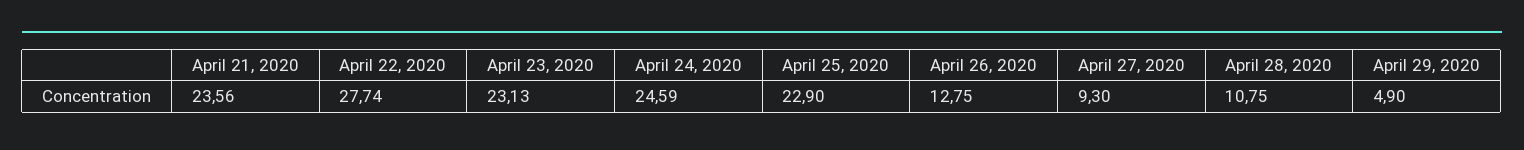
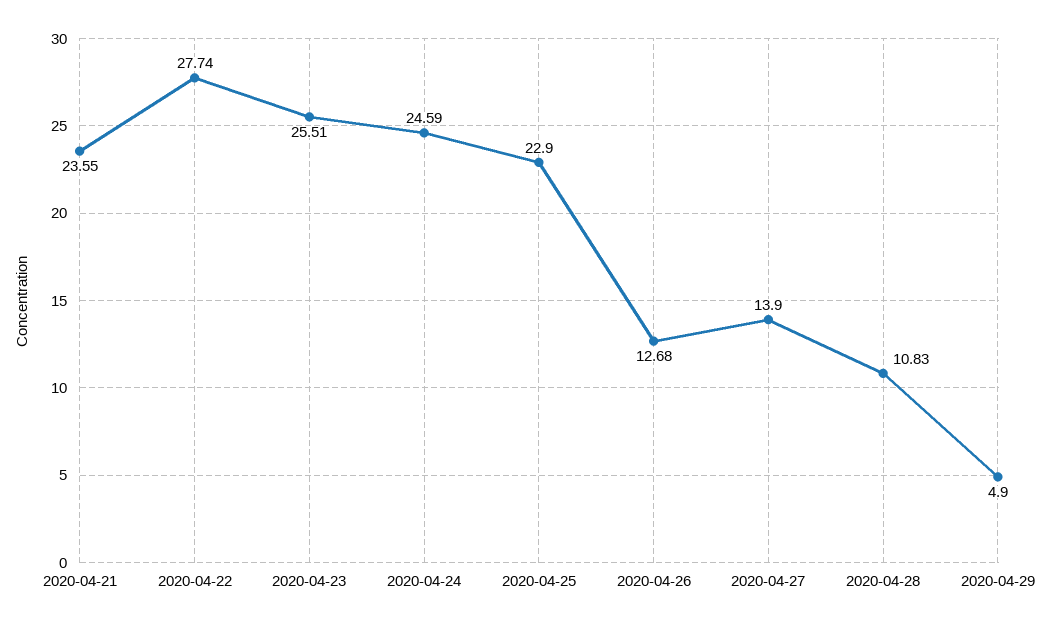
April 21, 2020: 23.56 -> 23.55
April 23, 2020: 23.13 -> 25.51
April 26, 2020: 12.75 -> 12.68
April 27, 2020: 9.3 -> 13.9
April 28, 2020: 10.75 -> 10.83

